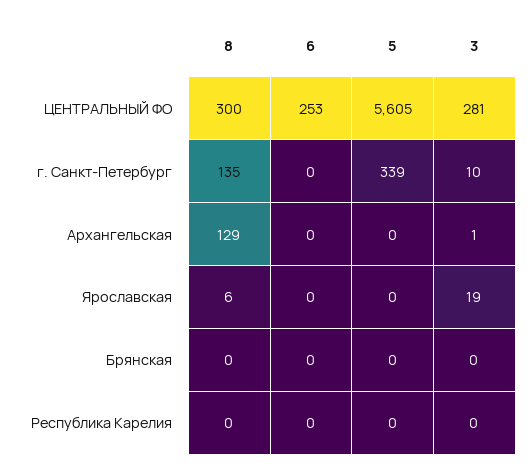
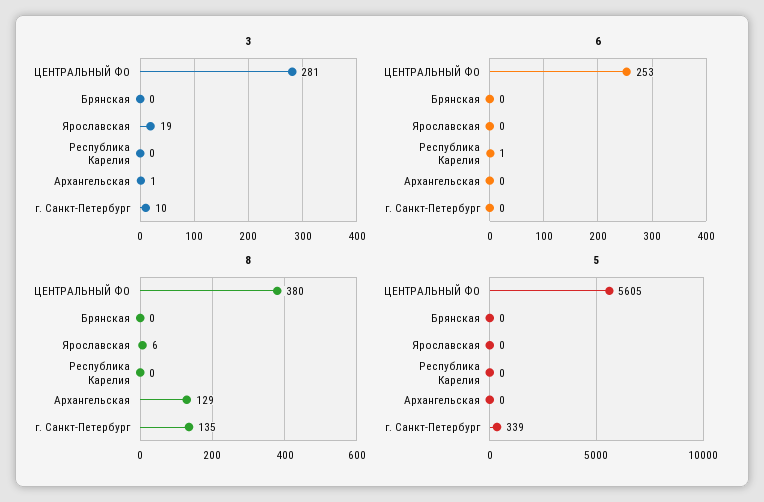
8, ЦЕНТРАЛЬНЫЙ ФО: 300 -> 380
6, Республика Карелия: 0 -> 1

